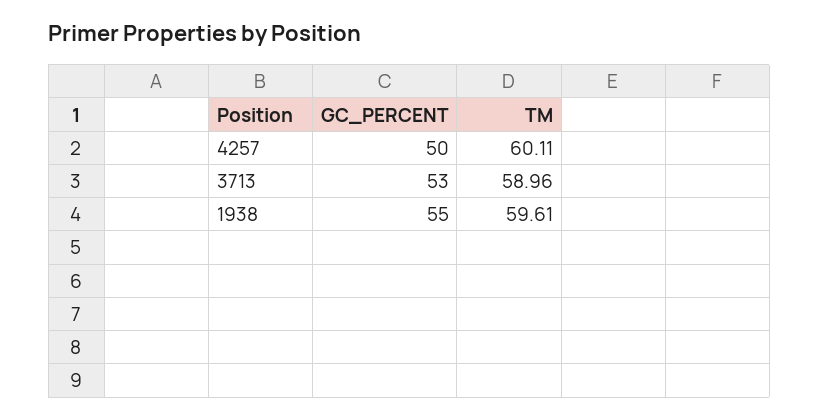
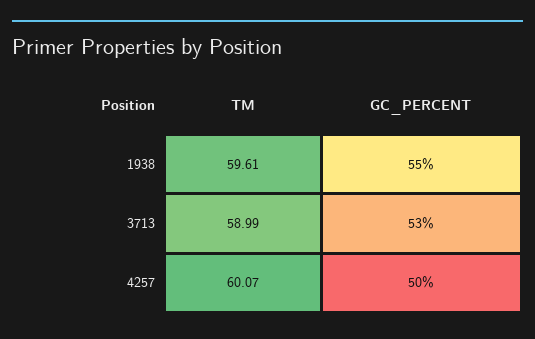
TM, 4257: 60.11 -> 60.07
TM, 3713: 58.96 -> 58.99

